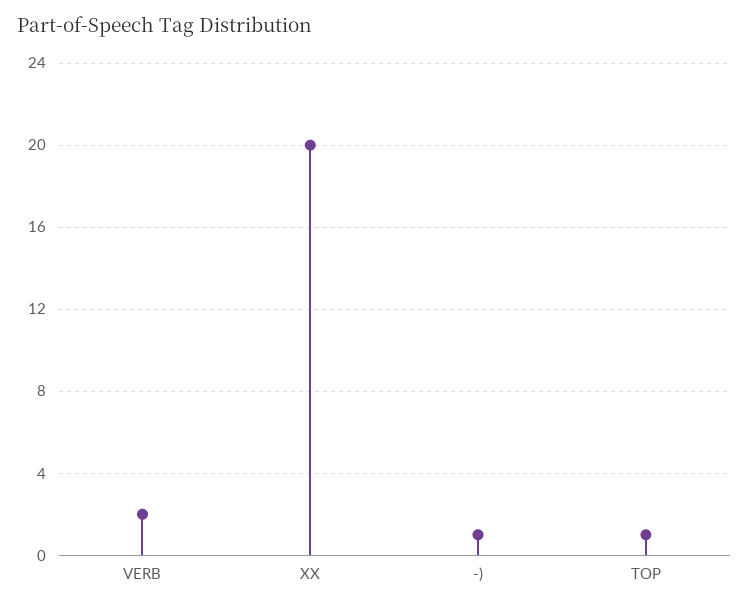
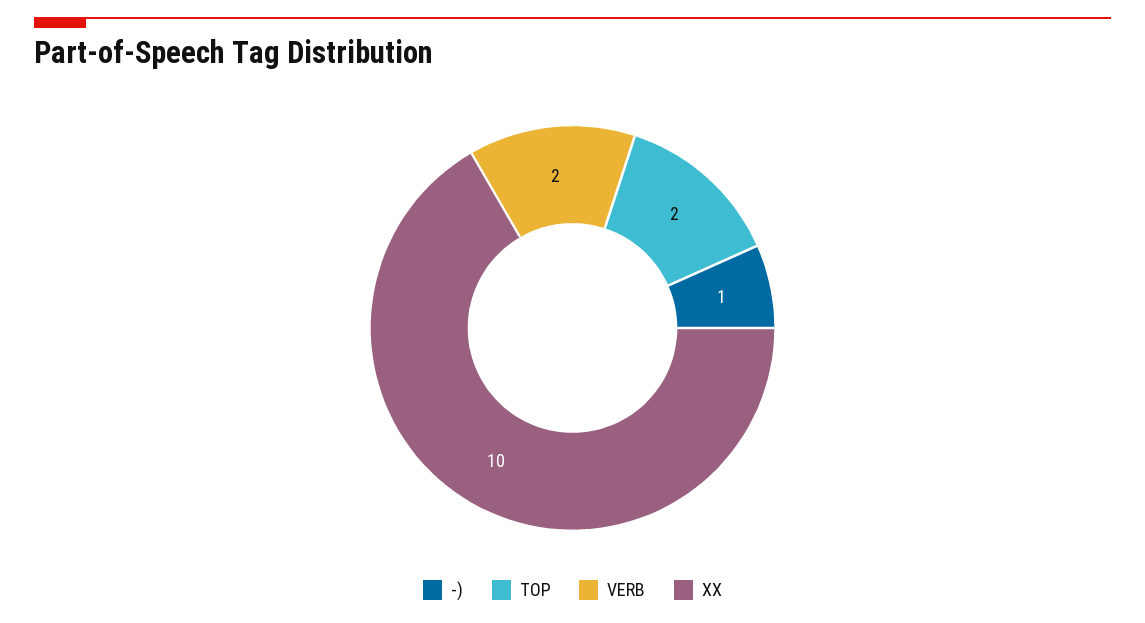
XX: 20 -> 10
TOP: 1 -> 2

